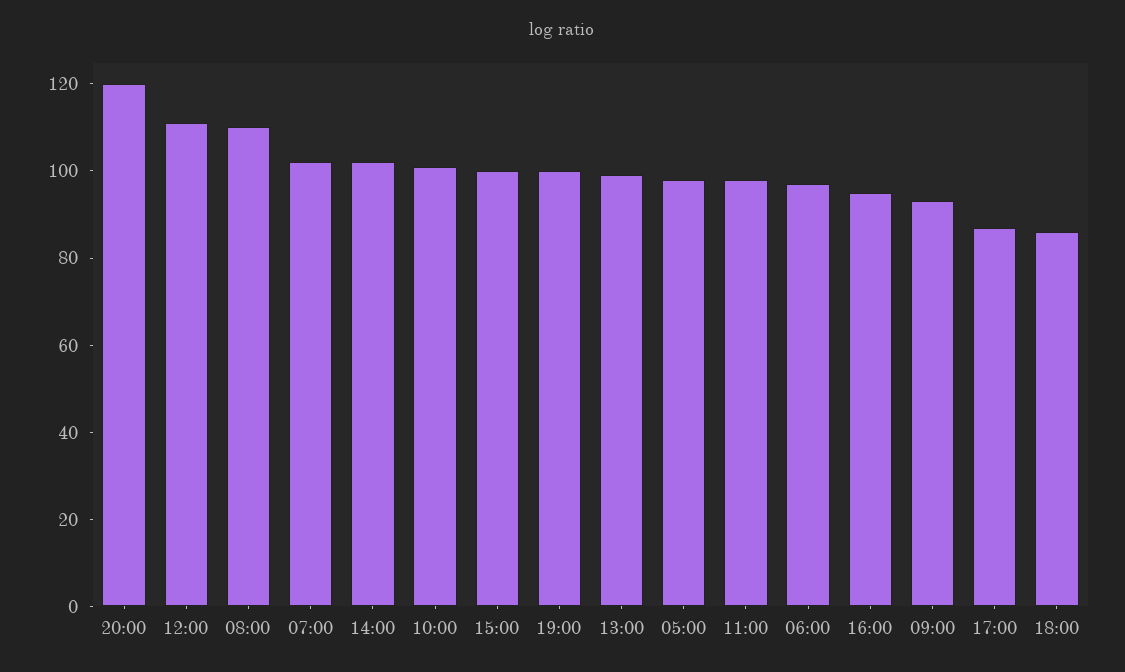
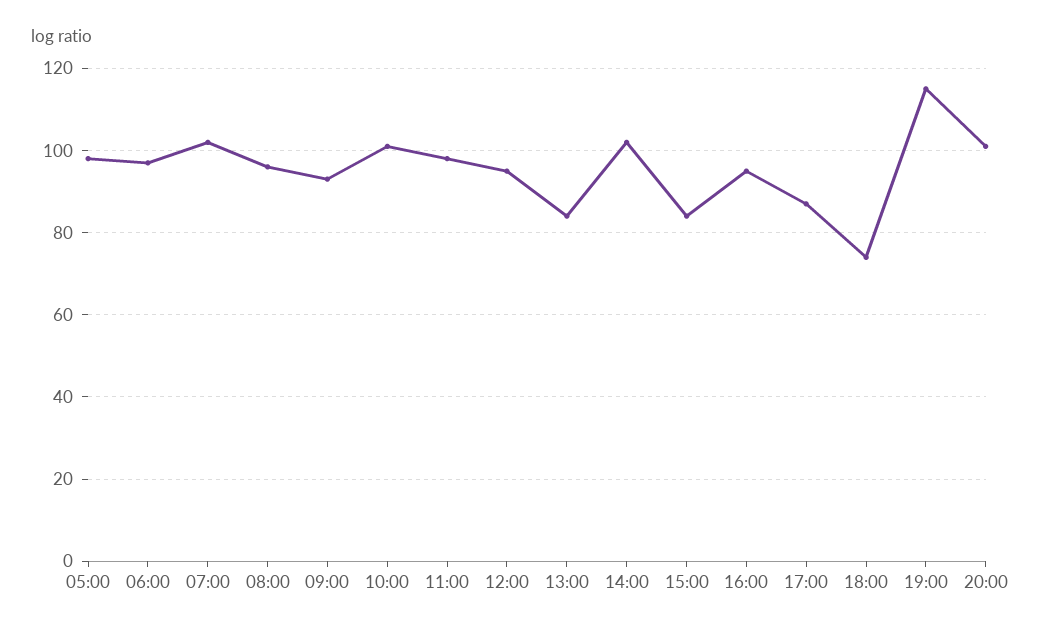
20:00: 120 -> 100
12:00: 110 -> 95
08:00: 110 -> 95
15:00: 100 -> 85
19:00: 100 -> 115
13:00: 100 -> 85
18:00: 85 -> 75

